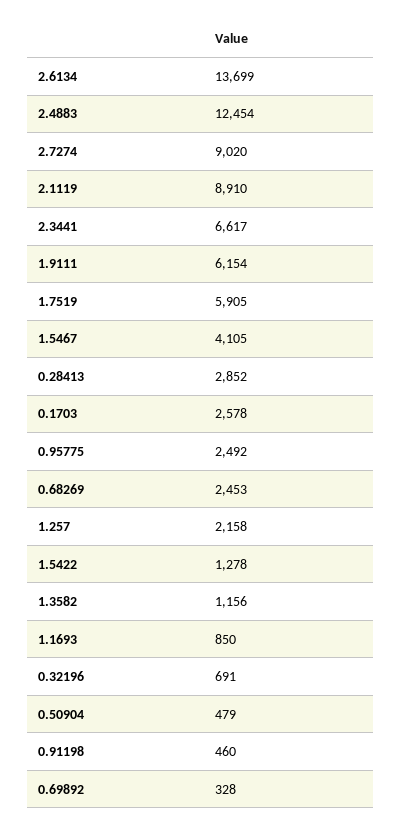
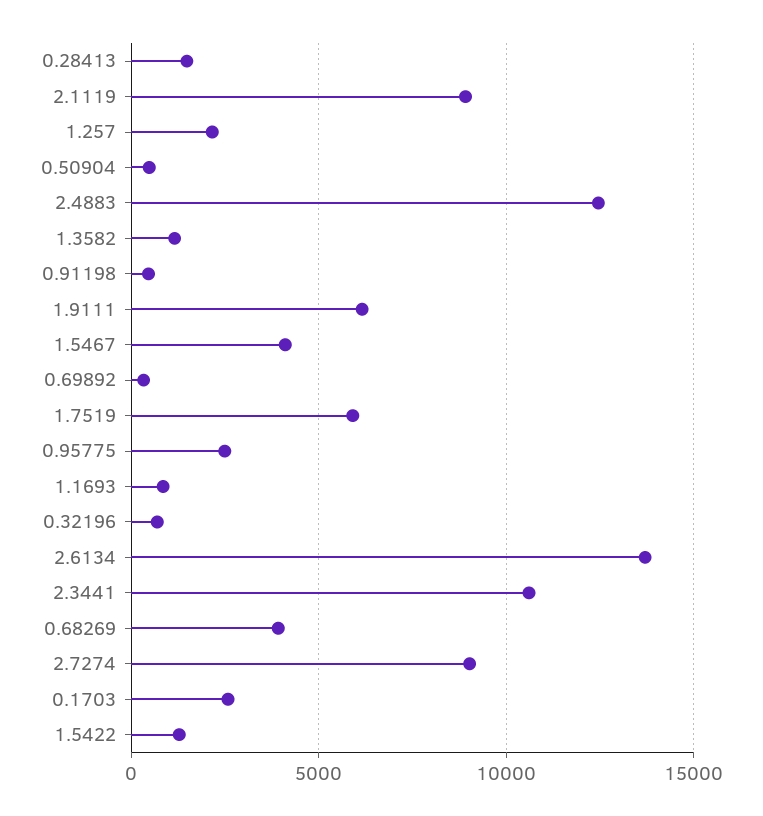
2.3441: 6617 -> 10500
0.28413: 2852 -> 1500
0.68269: 2453 -> 4000

